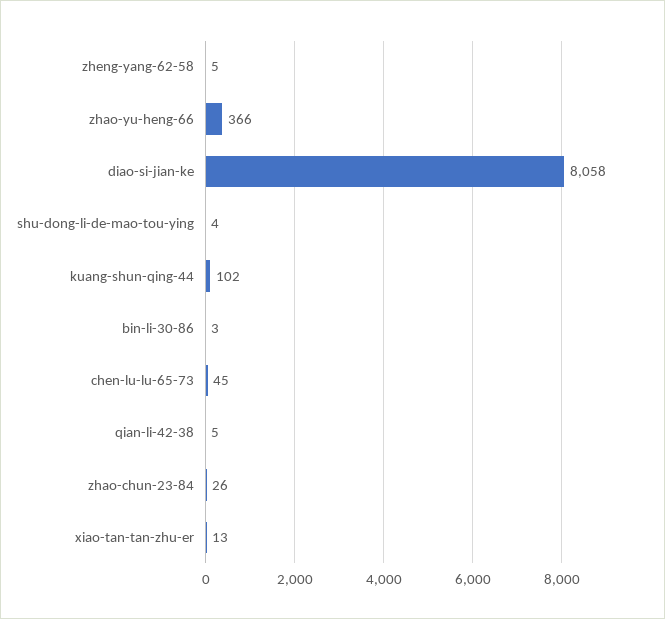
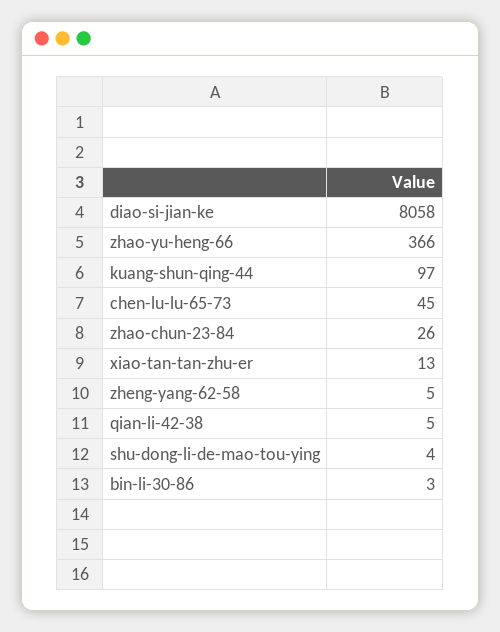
kuang-shun-qing-44: 102 -> 97

